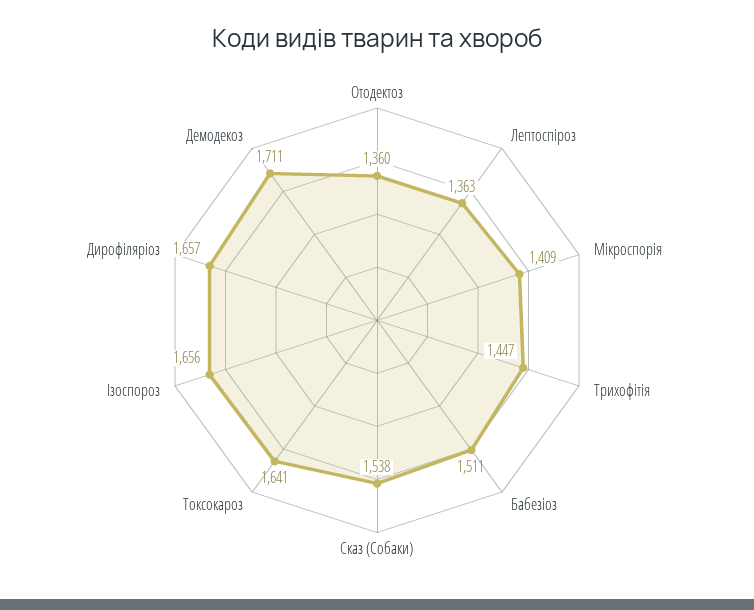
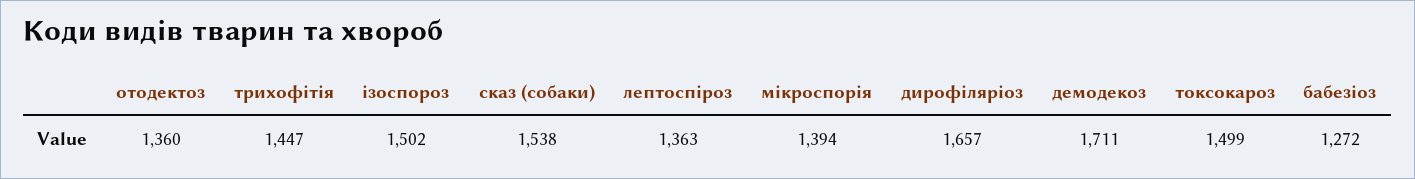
Мікроспорія: 1409 -> 1394
Бабезіоз: 1511 -> 1272
Токсокароз: 1641 -> 1499
Ізоспороз: 1656 -> 1502

